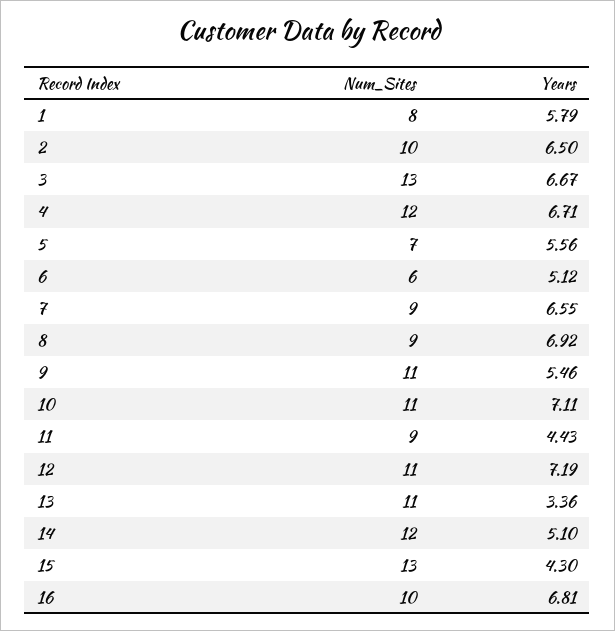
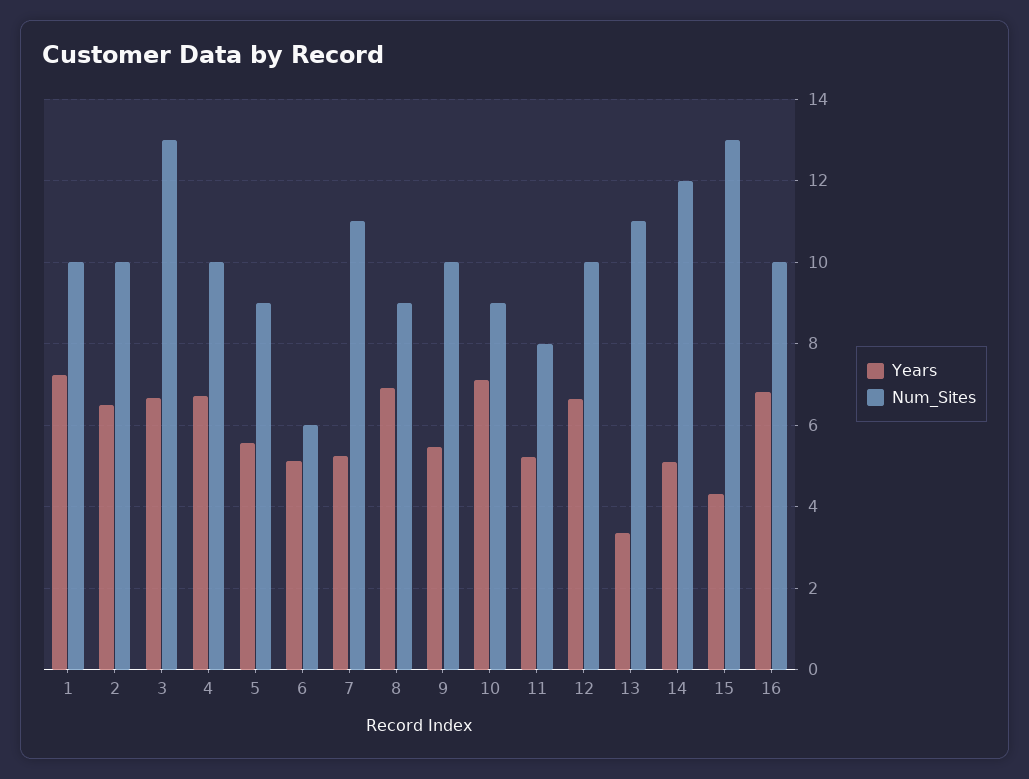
Num_Sites, 1: 8 -> 10
Years, 1: 5.79 -> 7.2
Num_Sites, 4: 12 -> 10
Num_Sites, 5: 7 -> 9
Num_Sites, 7: 9 -> 11
Years, 7: 6.55 -> 5.2
Num_Sites, 9: 11 -> 10
Num_Sites, 10: 11 -> 9
Num_Sites, 11: 9 -> 8
Years, 11: 4.43 -> 5.2
Num_Sites, 12: 11 -> 10
Years, 12: 7.19 -> 6.6

